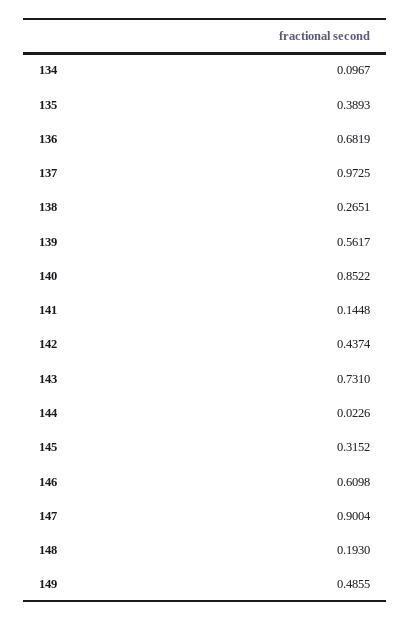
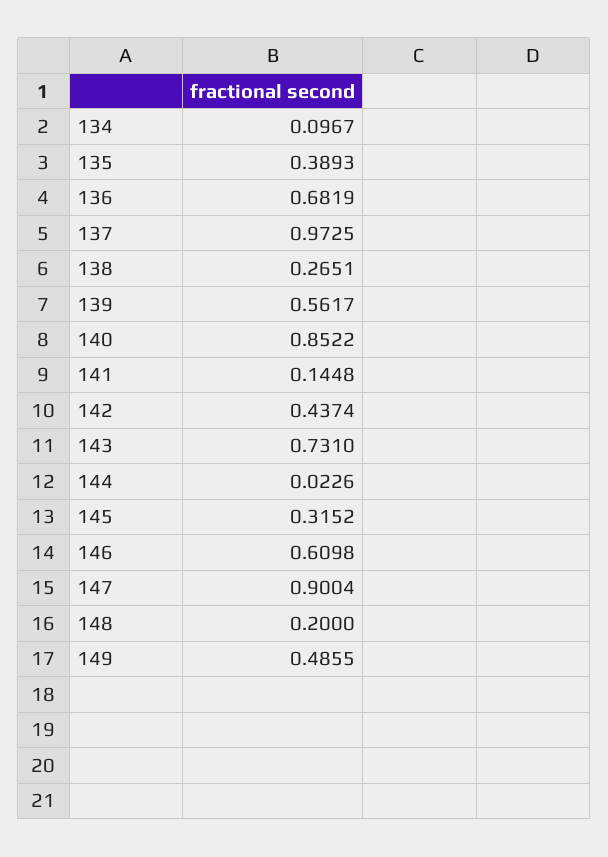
148: 0.193 -> 0.2

